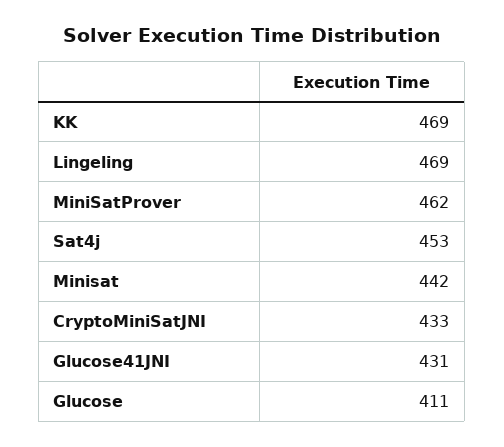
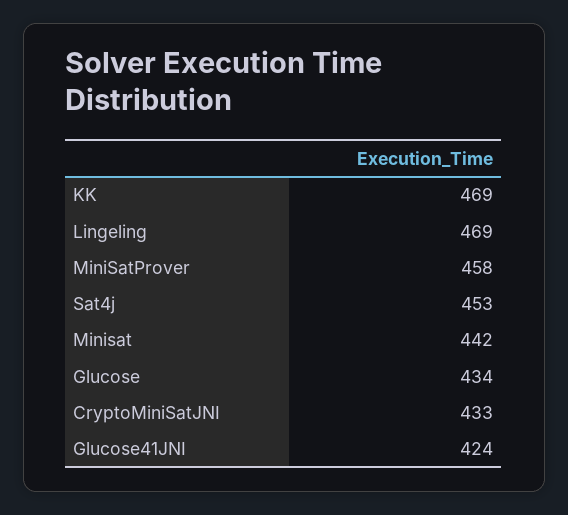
MiniSatProver: 462 -> 458
Glucose41JNI: 431 -> 424
Glucose: 411 -> 434

